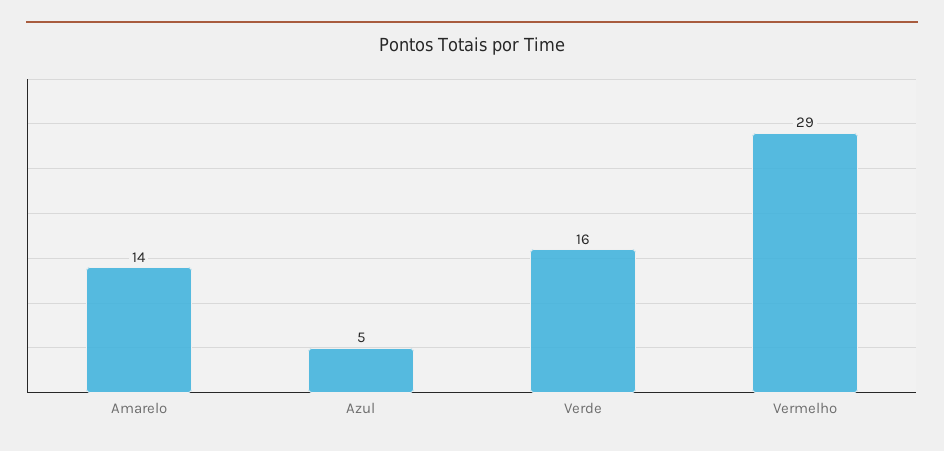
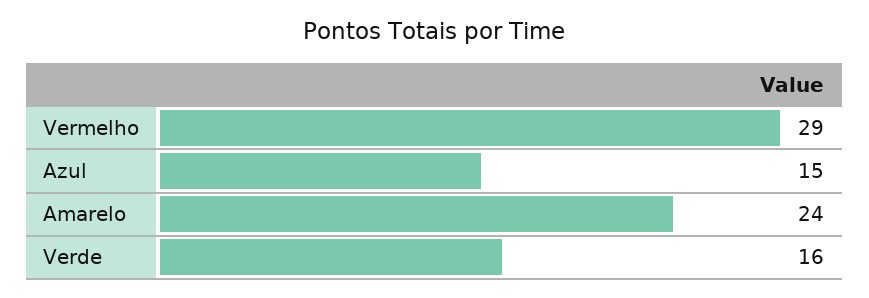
Amarelo: 14 -> 24
Azul: 5 -> 15

